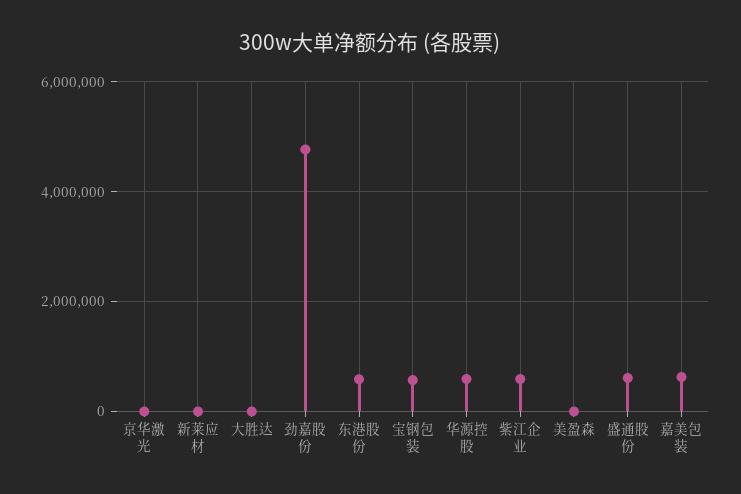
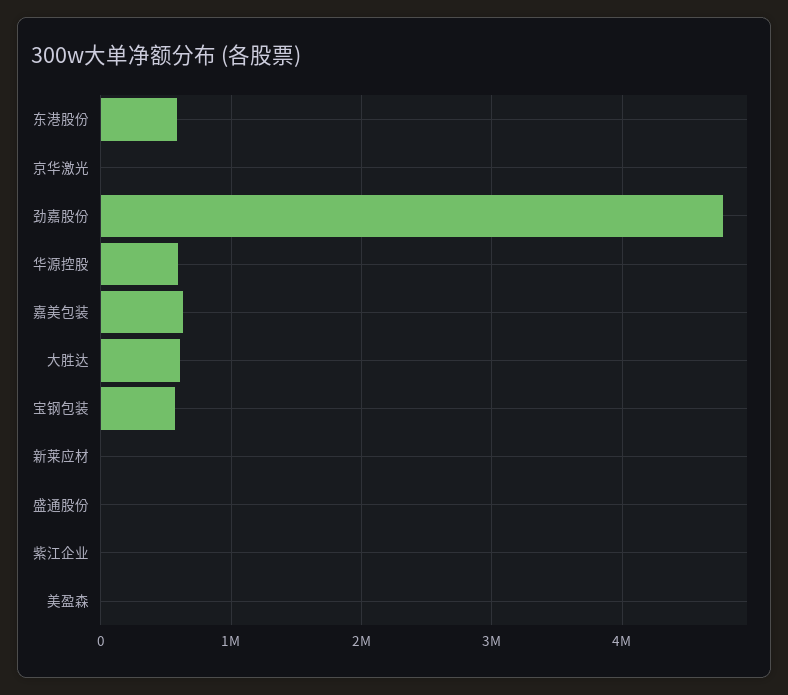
大胜达: 0 -> 600000
紫江企业: 600000 -> 0
盛通股份: 600000 -> 0

